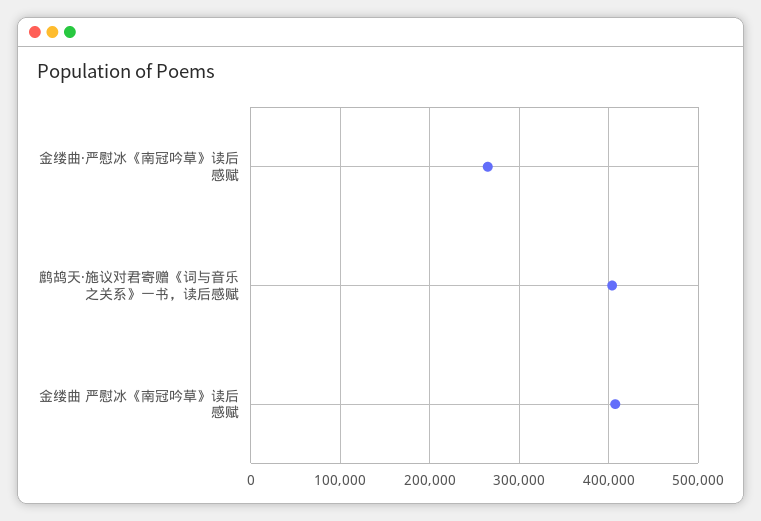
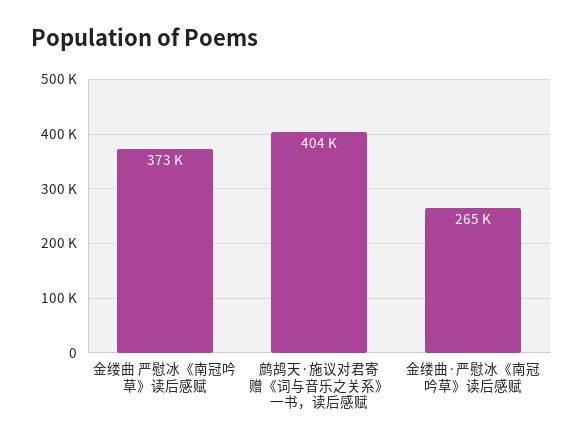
金缕曲 严慰冰《南冠吟草》读后感赋: 410000 -> 373000

